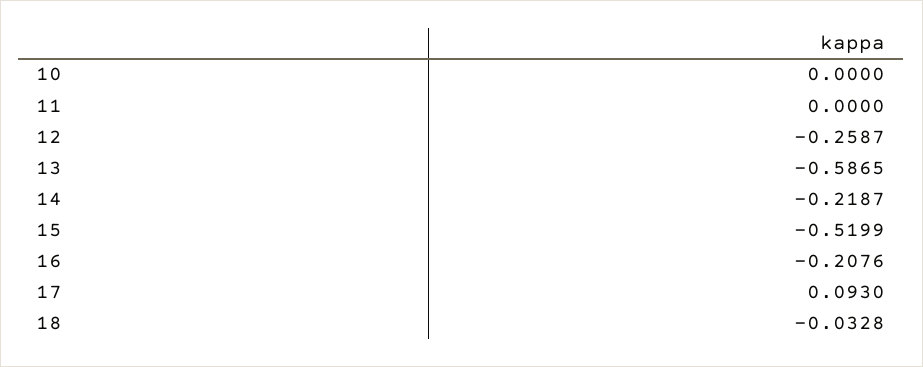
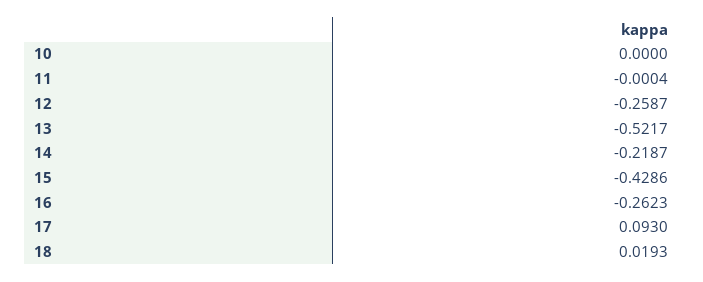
11: 0 -> -0.0004
13: -0.5865 -> -0.5217
15: -0.5199 -> -0.4286
16: -0.2076 -> -0.2623
18: -0.0328 -> 0.0193

